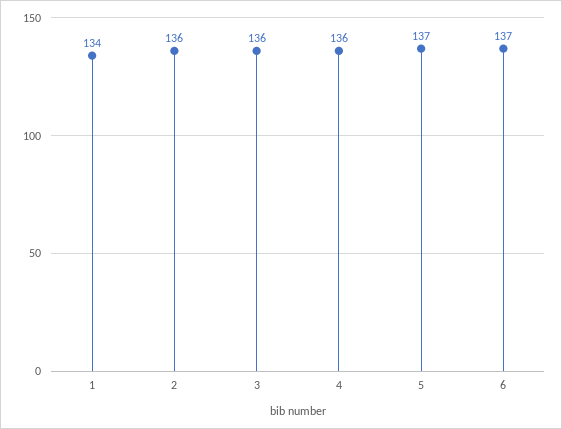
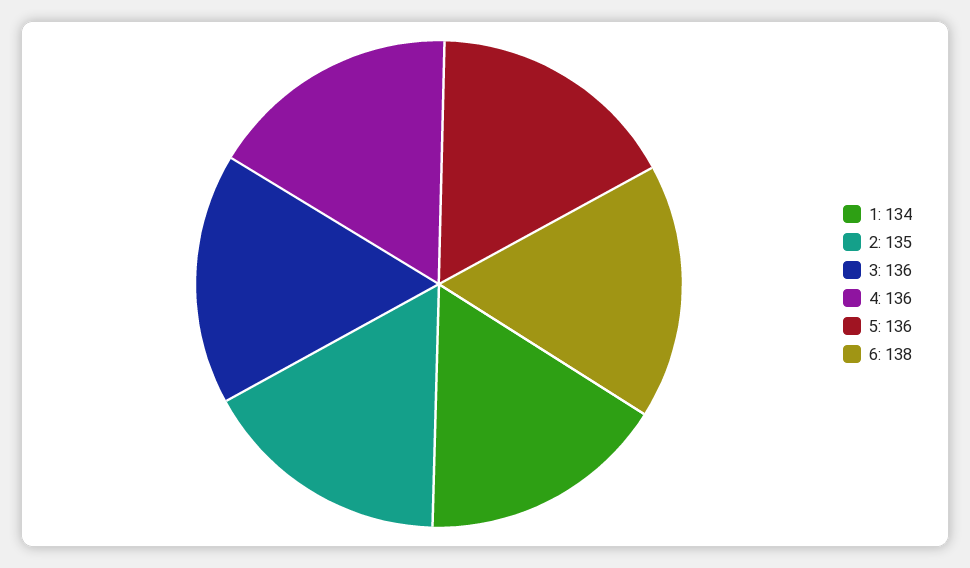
2: 136 -> 135
5: 137 -> 136
6: 137 -> 138

